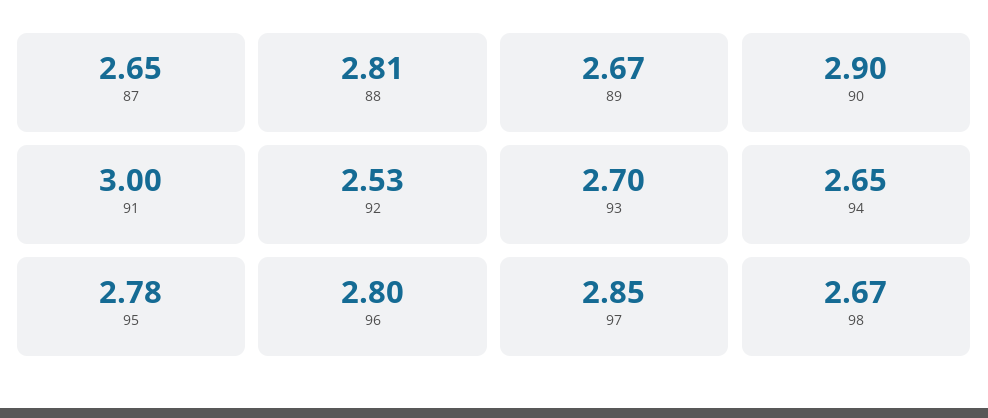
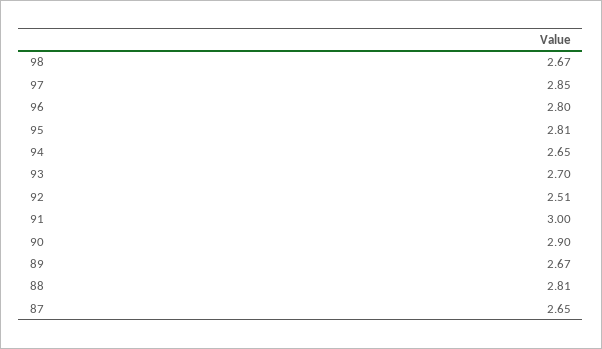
92: 2.53 -> 2.51
95: 2.78 -> 2.81

